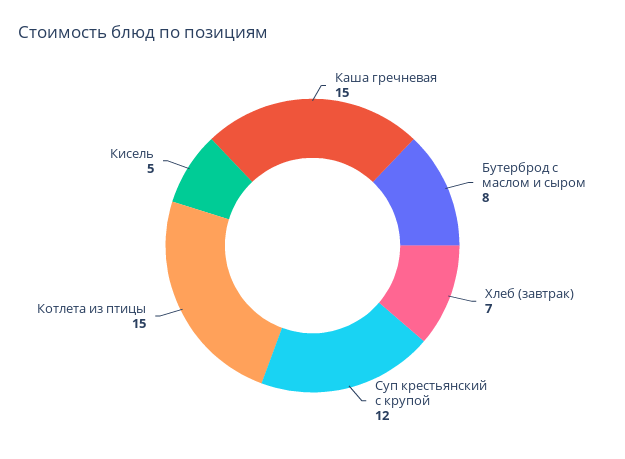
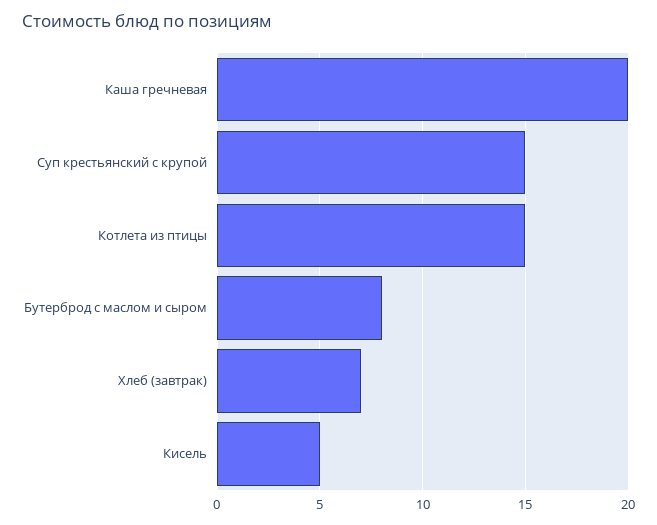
Каша гречневая: 15 -> 20
Суп крестьянский с крупой: 12 -> 15

